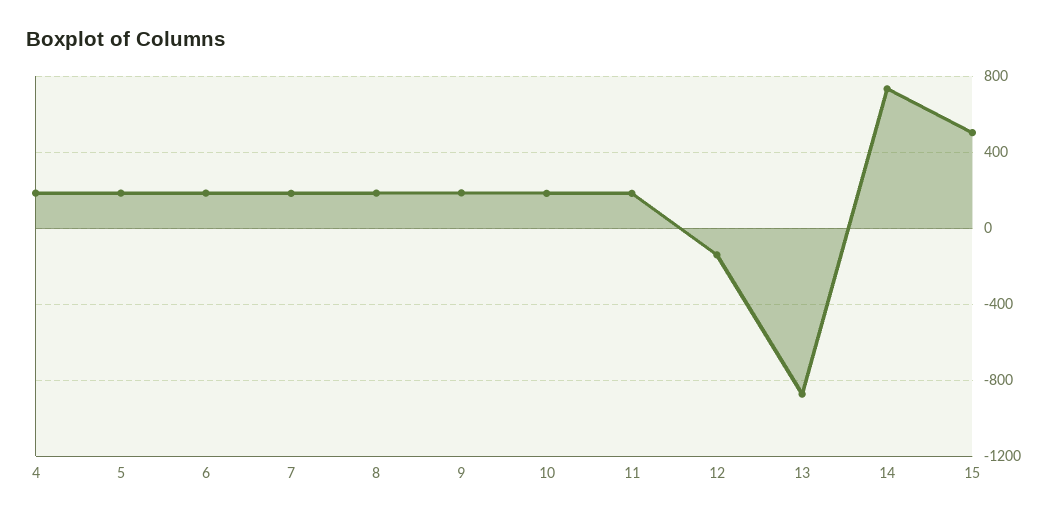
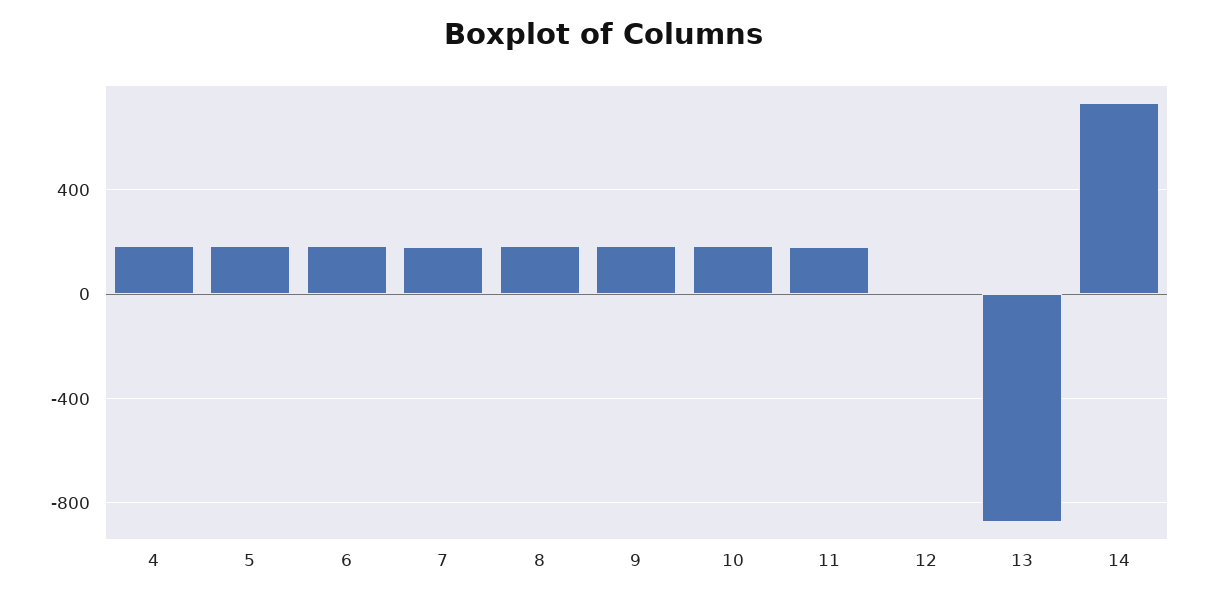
12: -150 -> 0
15: 500 -> none

